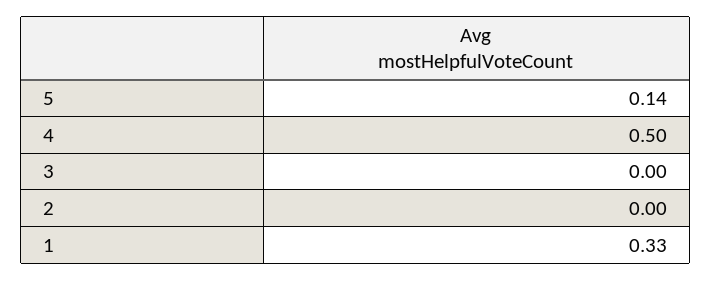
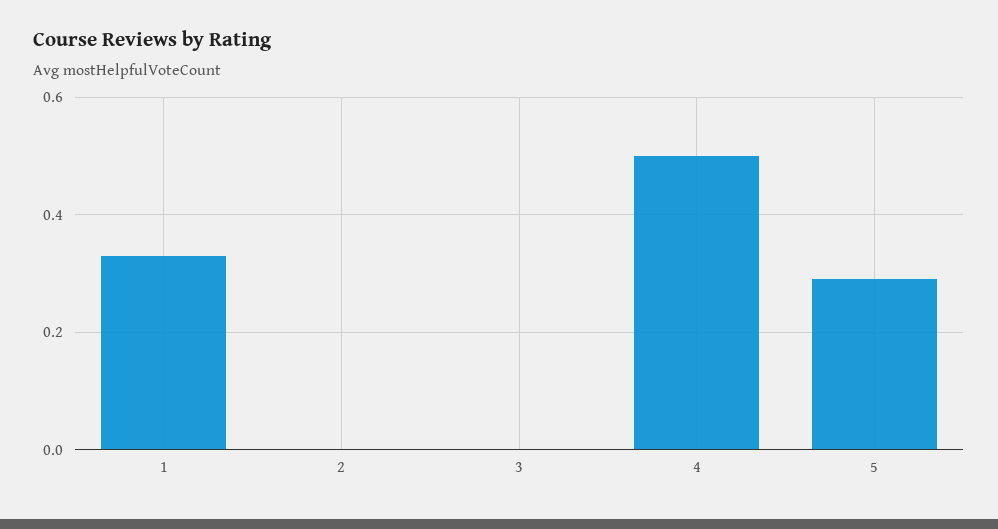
5: 0.14 -> 0.3

